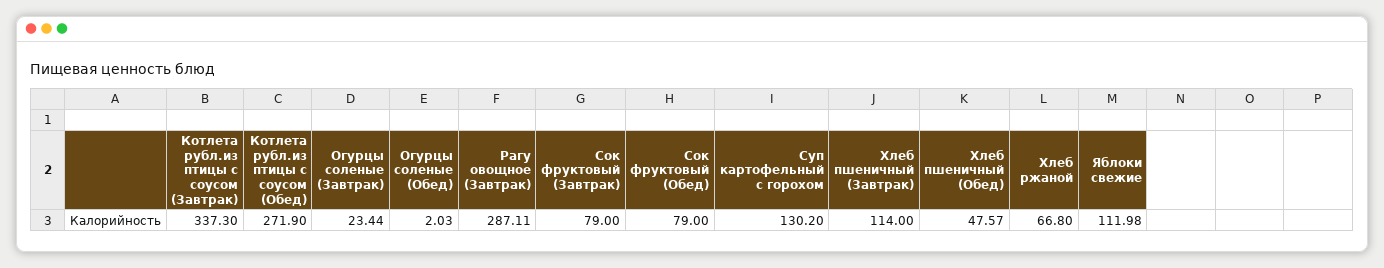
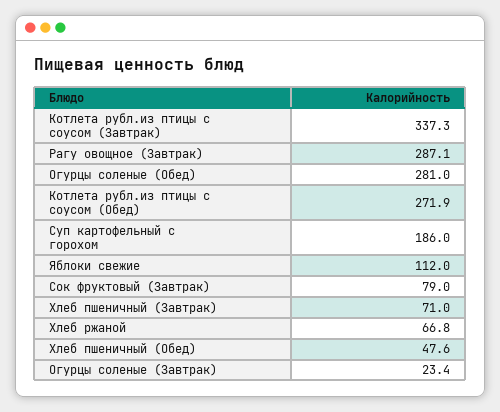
Огурцы соленые (Обед): 2.03 -> 281
Сок фруктовый (Обед): 79 -> none
Суп картофельный с горохом: 130.2 -> 186
Хлеб пшеничный (Завтрак): 114 -> 71

